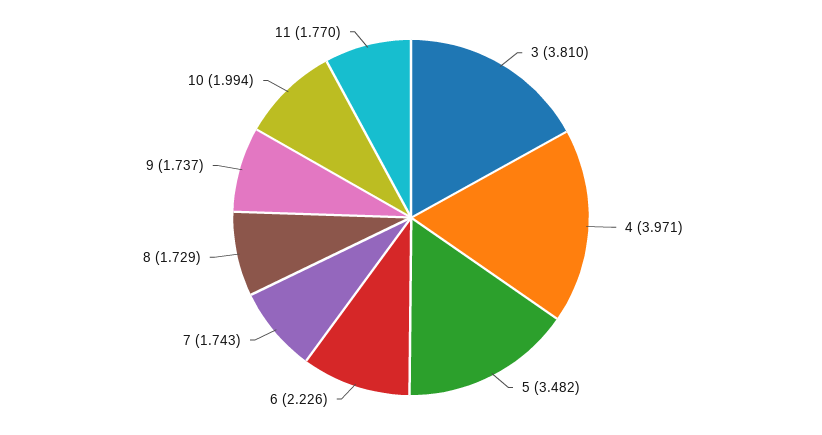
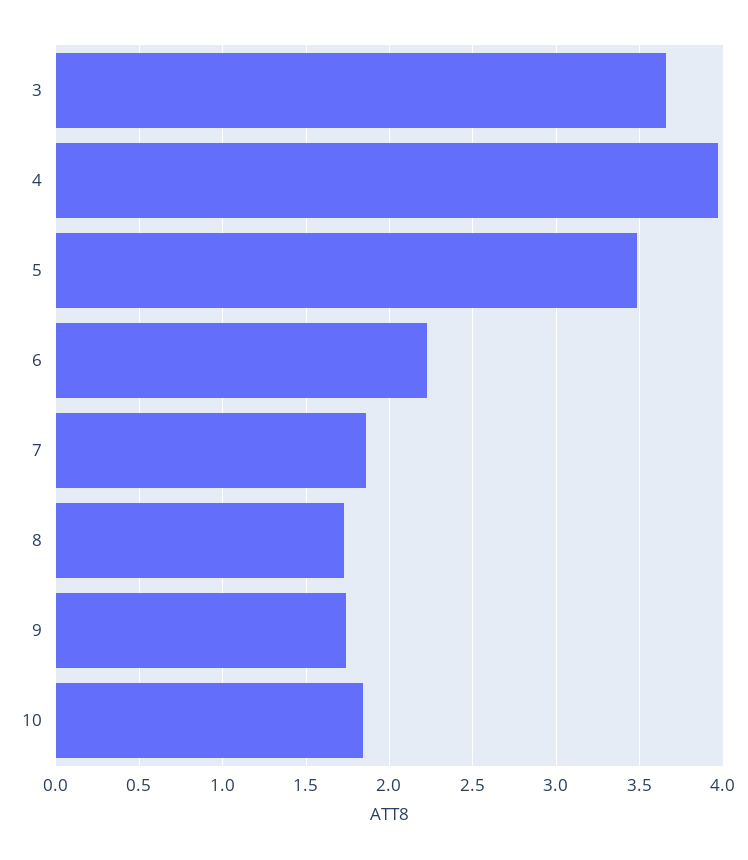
3: 3.81 -> 3.65
7: 1.743 -> 1.85
10: 1.994 -> 1.85
11: 1.77 -> none

